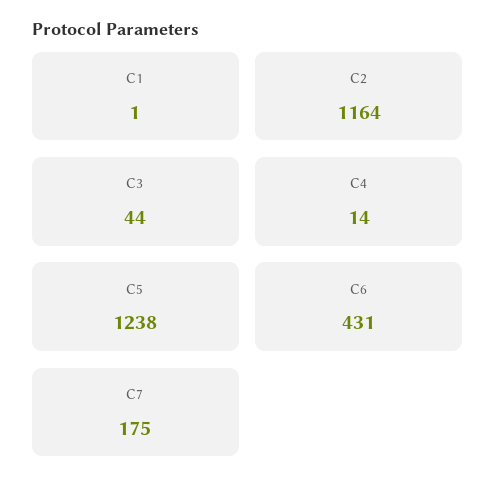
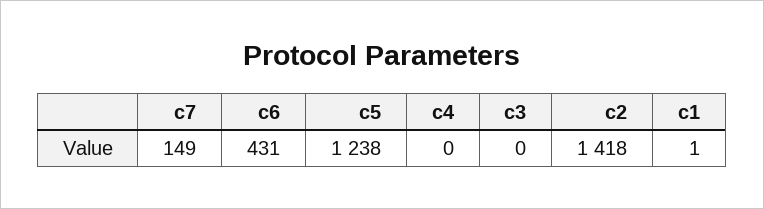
C2: 1164 -> 1418
C3: 44 -> 0
C4: 14 -> 0
C7: 175 -> 149

